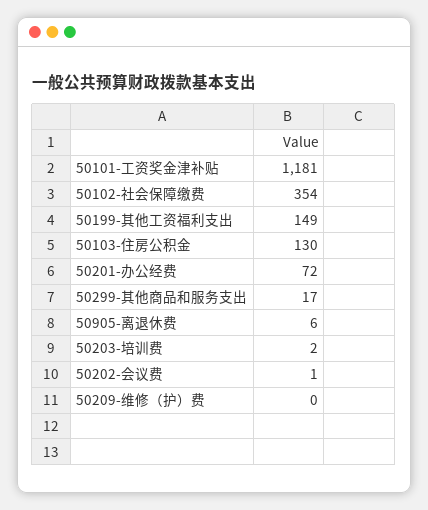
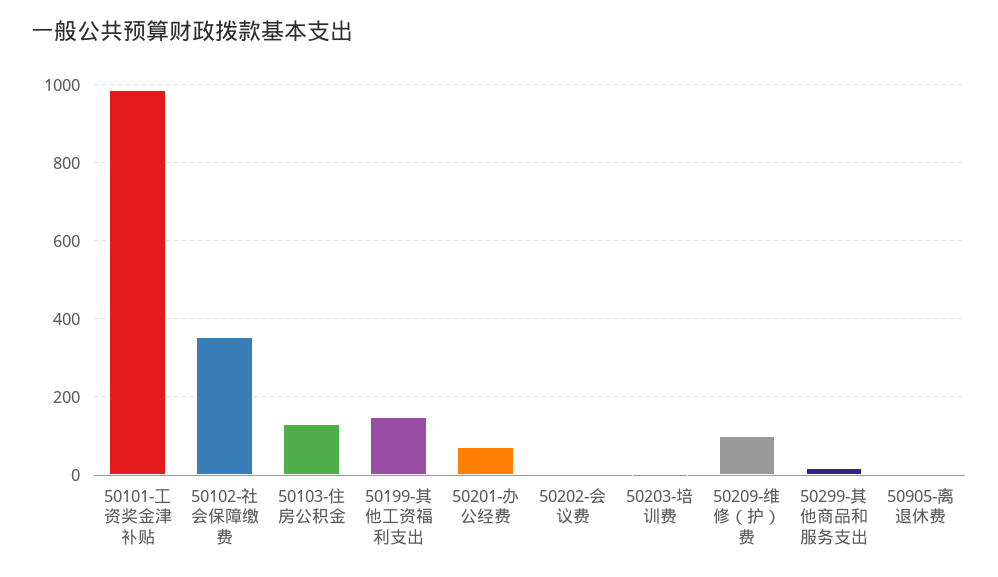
50101-工资奖金津补贴: 1181 -> 980
50209-维修（护）费: 0 -> 100

